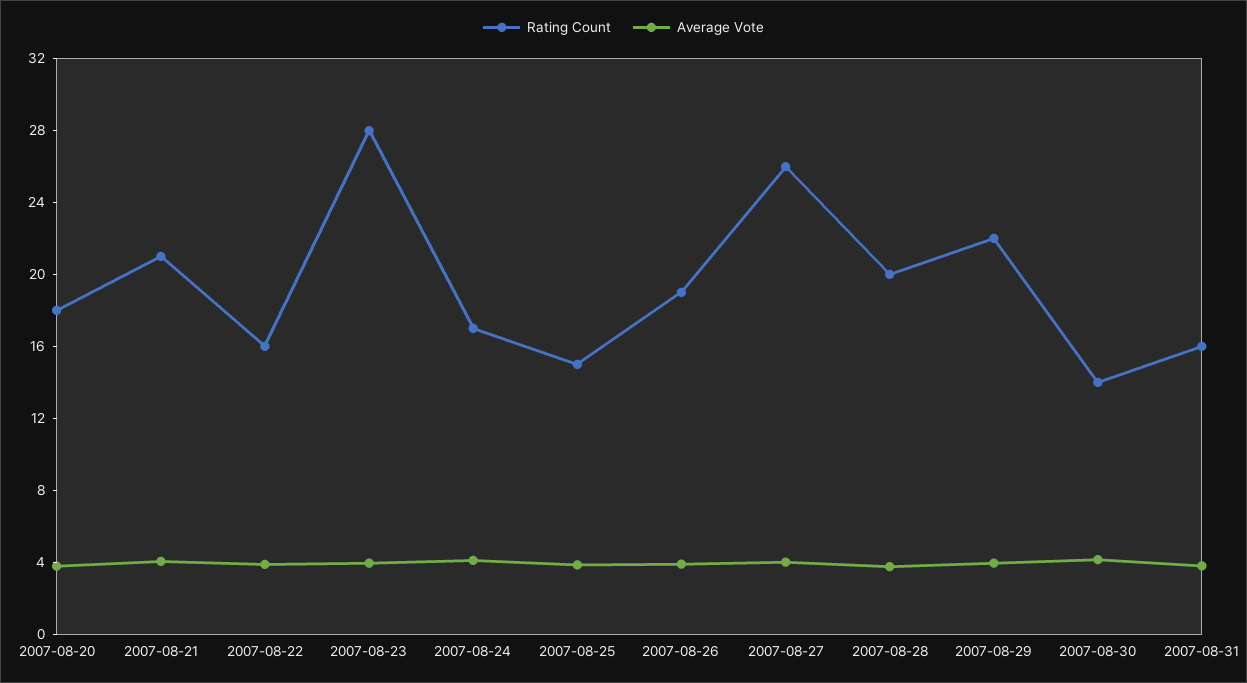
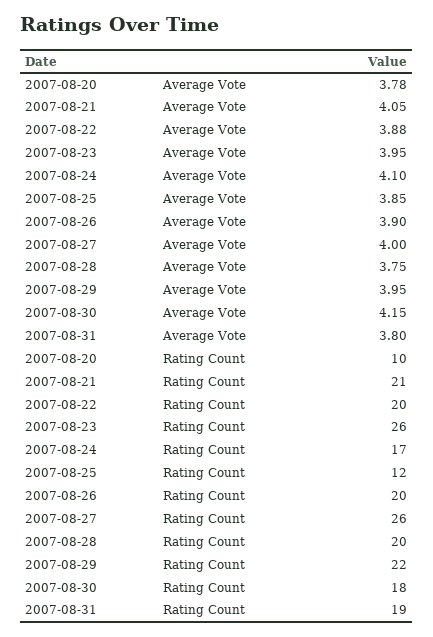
Rating Count, 2007-08-20: 18 -> 10
Rating Count, 2007-08-22: 16 -> 20
Rating Count, 2007-08-23: 28 -> 26
Rating Count, 2007-08-25: 15 -> 12
Rating Count, 2007-08-26: 19 -> 20
Rating Count, 2007-08-30: 14 -> 18
Rating Count, 2007-08-31: 16 -> 19

